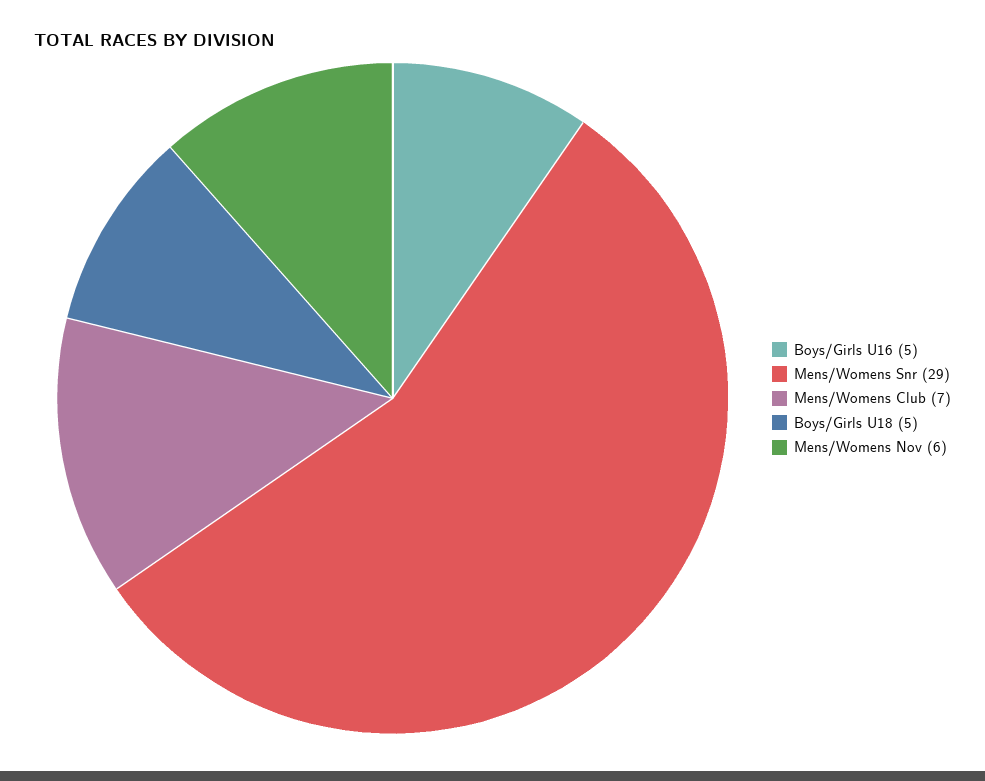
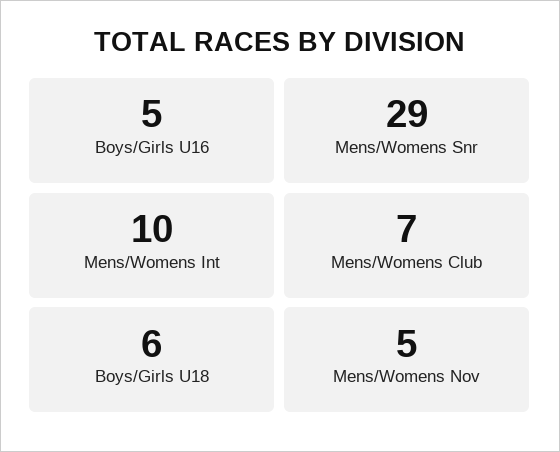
Boys/Girls U18: 5 -> 6
Mens/Womens Nov: 6 -> 5
Mens/Womens Int: none -> 10

